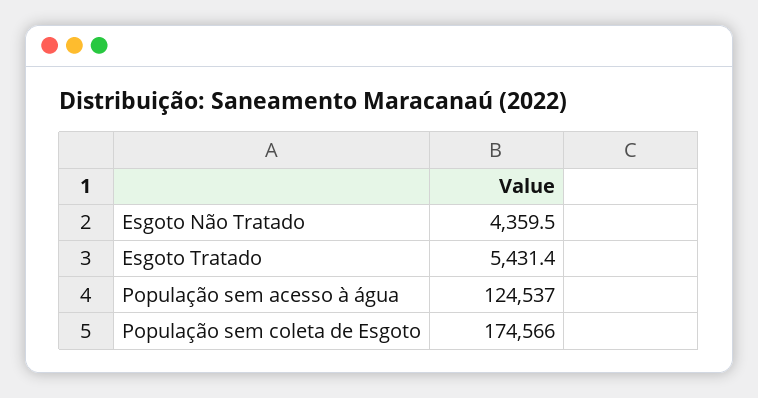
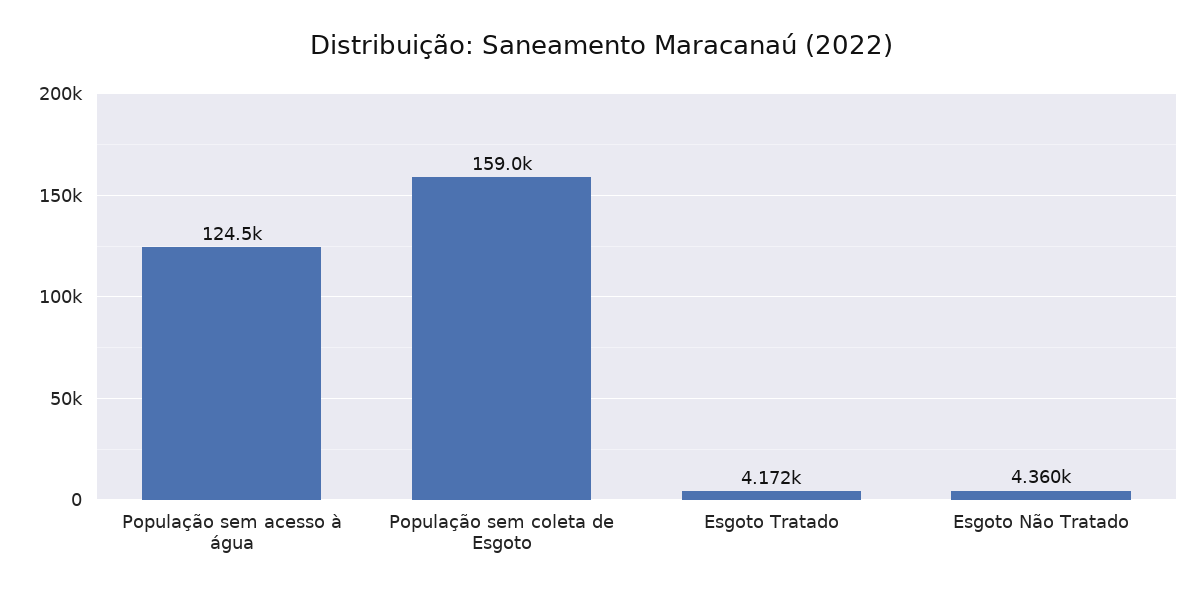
Esgoto Tratado: 5431.4 -> 4172
População sem coleta de Esgoto: 174566 -> 159000

